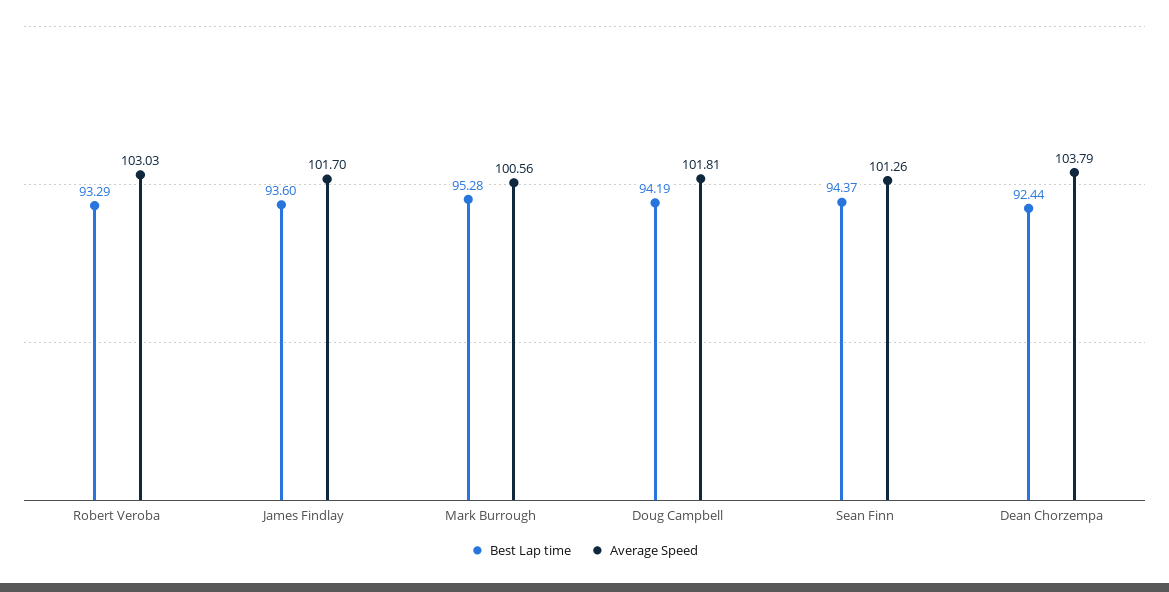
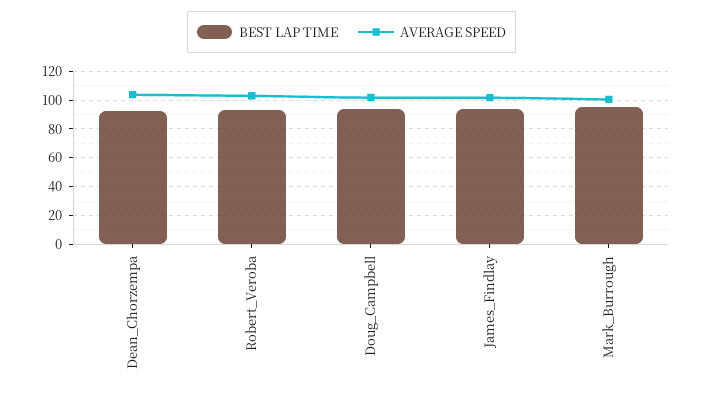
Best Lap time, Sean Finn: 94.37 -> none
Average Speed, Sean Finn: 101.26 -> none

